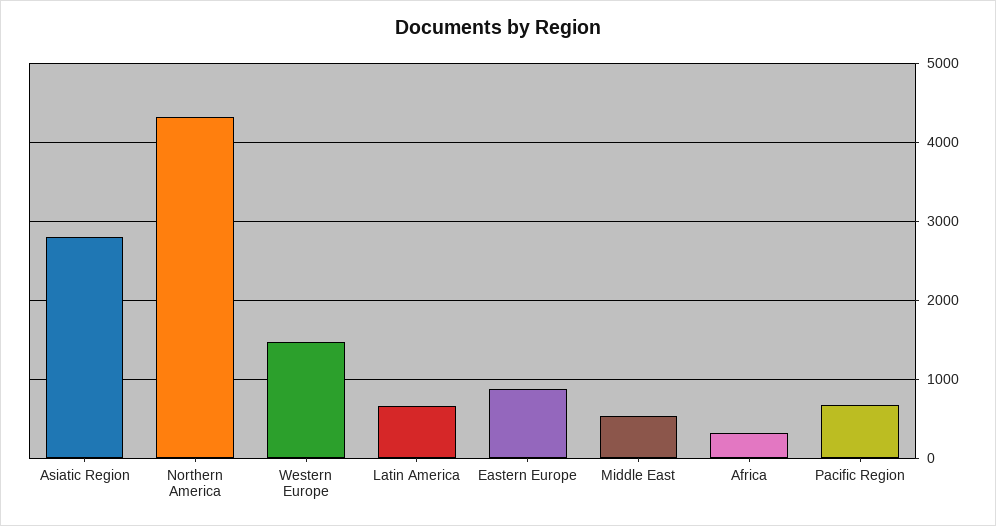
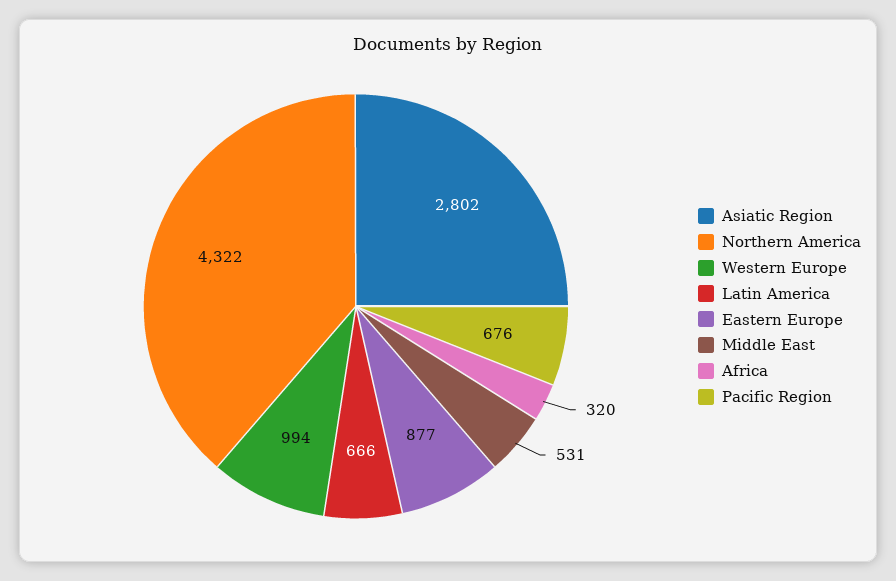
Western Europe: 1500 -> 994

